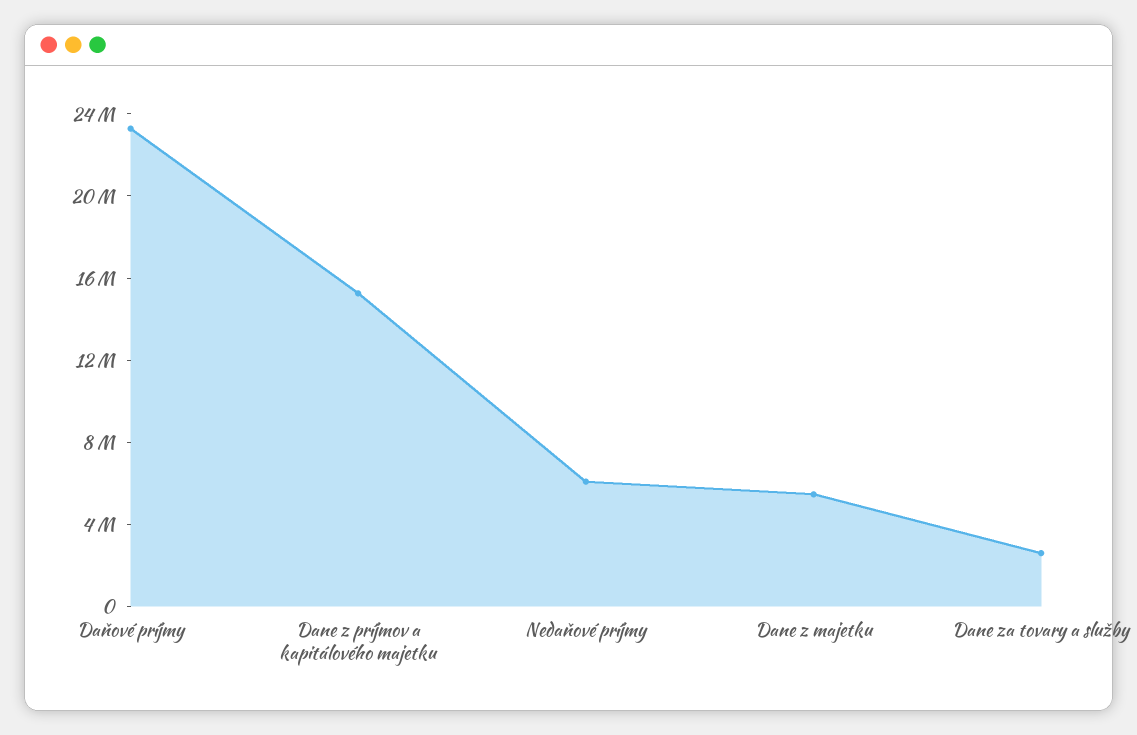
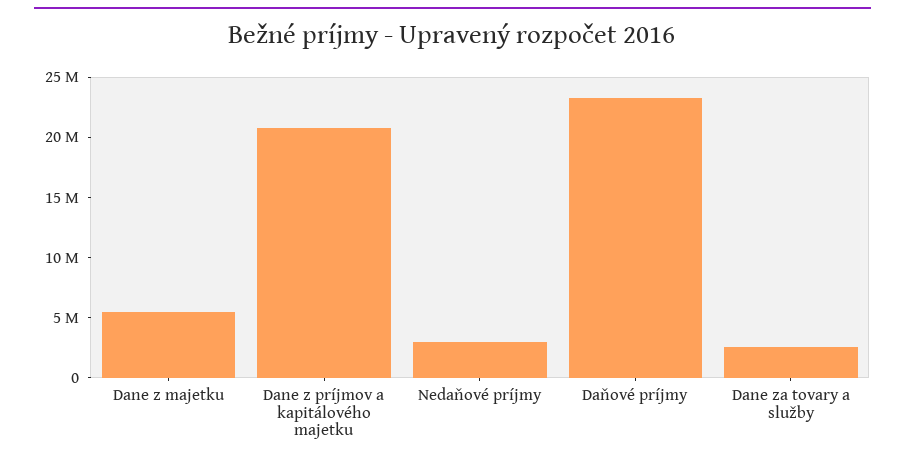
Dane z príjmov a kapitálového majetku: 15000000 -> 21000000
Nedaňové príjmy: 6000000 -> 3000000

